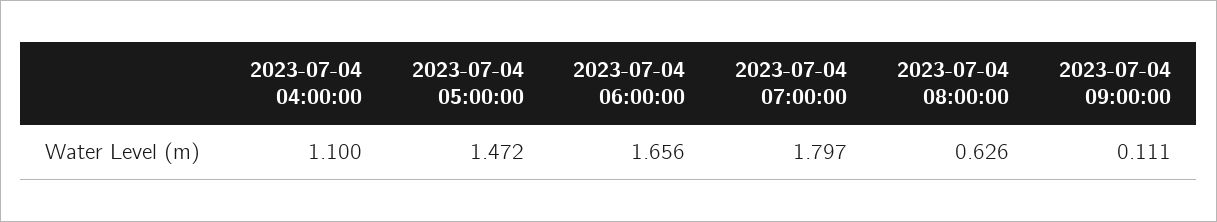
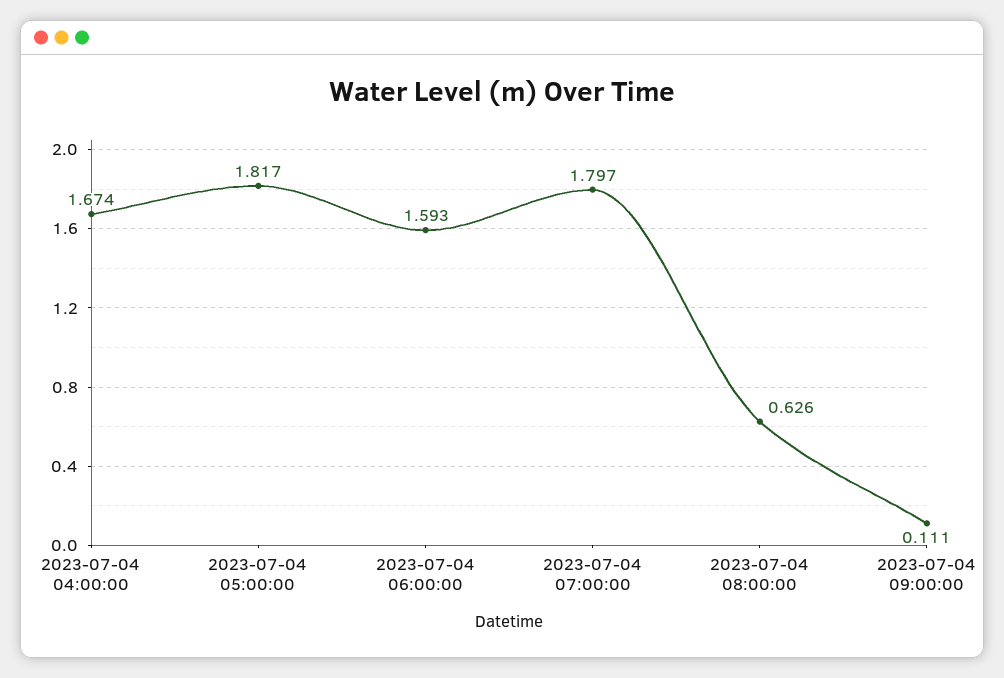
2023-07-04 04:00:00: 1.1 -> 1.674
2023-07-04 05:00:00: 1.472 -> 1.817
2023-07-04 06:00:00: 1.656 -> 1.593

